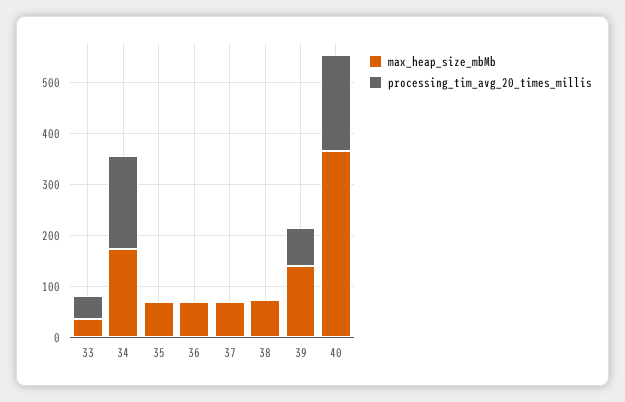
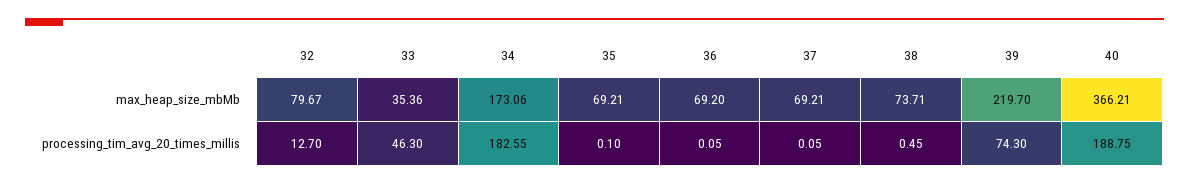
max_heap_size_mbMb, 39: 140 -> 219.7
max_heap_size_mbMb, 32: none -> 79.67
processing_tim_avg_20_times_millis, 32: none -> 12.7

